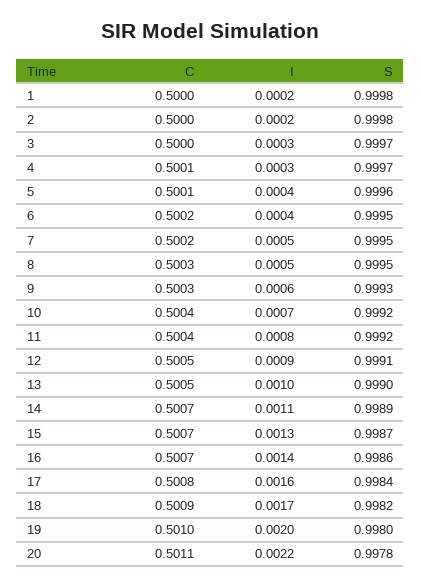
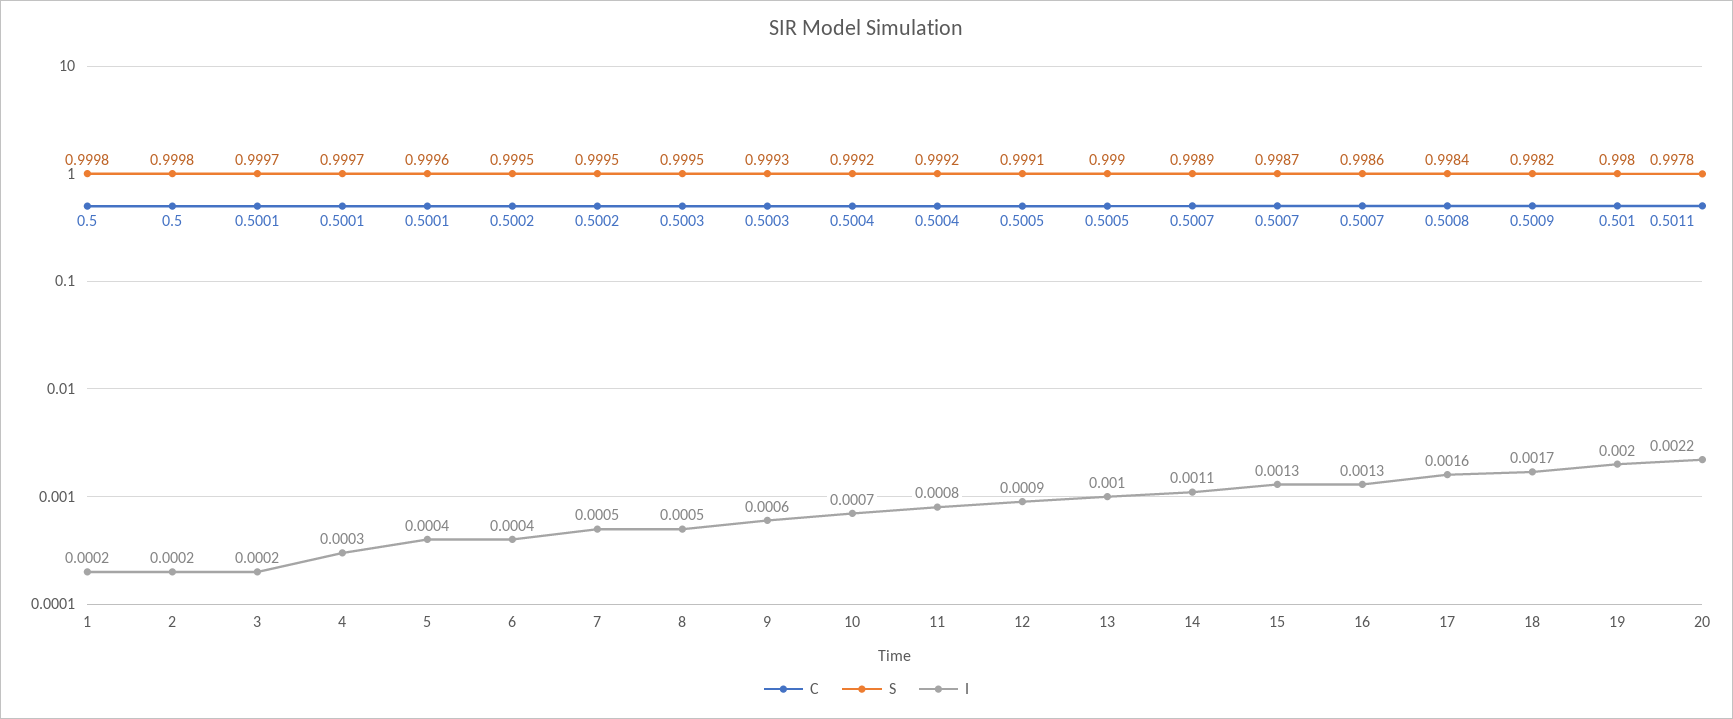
C, 3: 0.5 -> 0.5001
I, 3: 0.0003 -> 0.0002
I, 16: 0.0014 -> 0.0013

